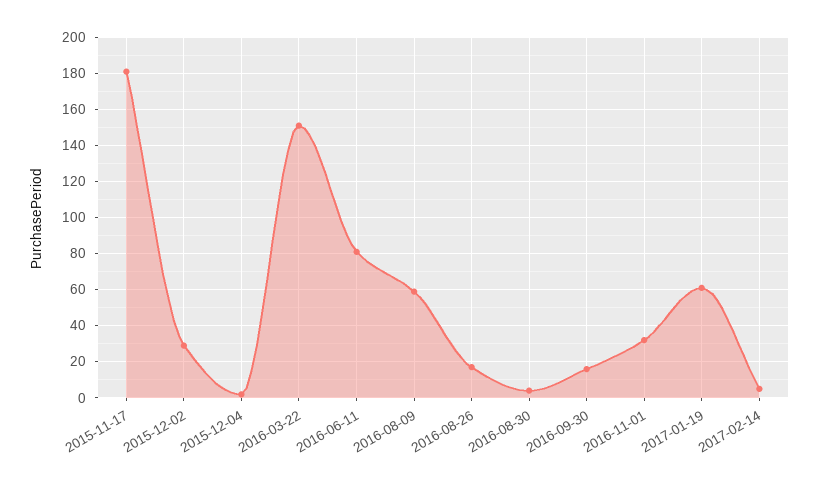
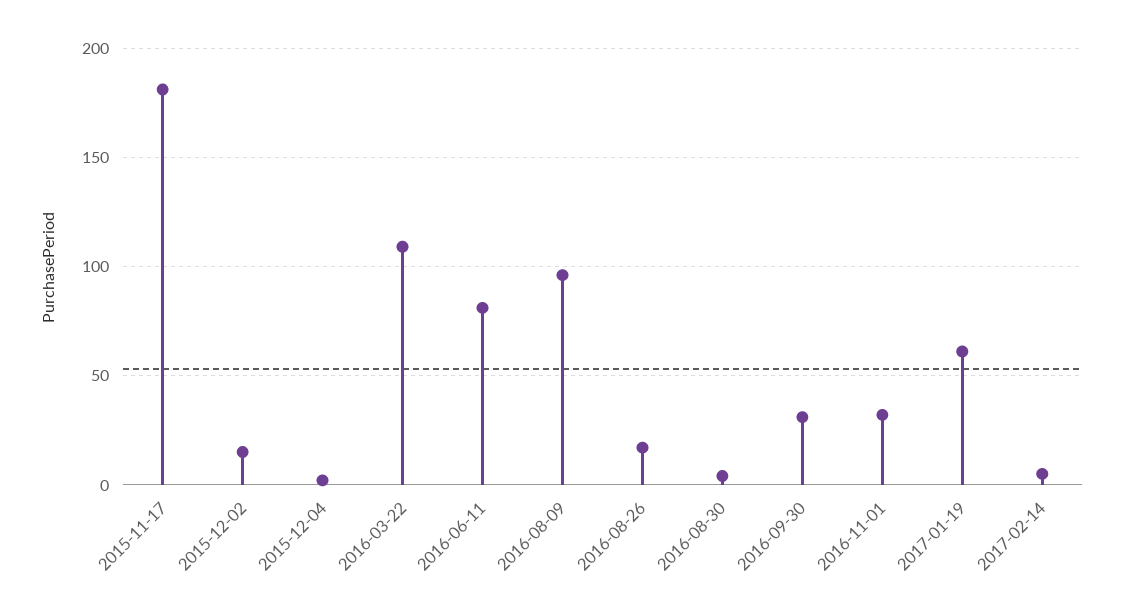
2015-12-02: 30 -> 15
2016-03-22: 150 -> 110
2016-08-09: 60 -> 95
2016-09-30: 15 -> 30

